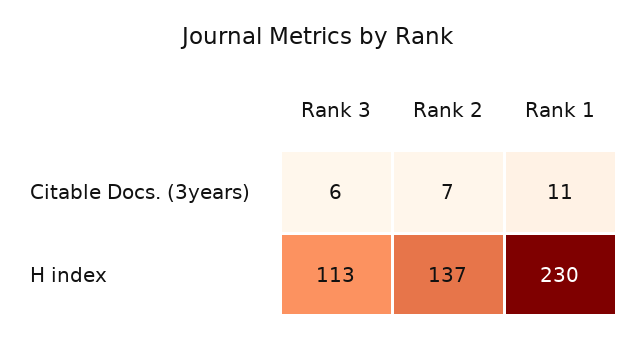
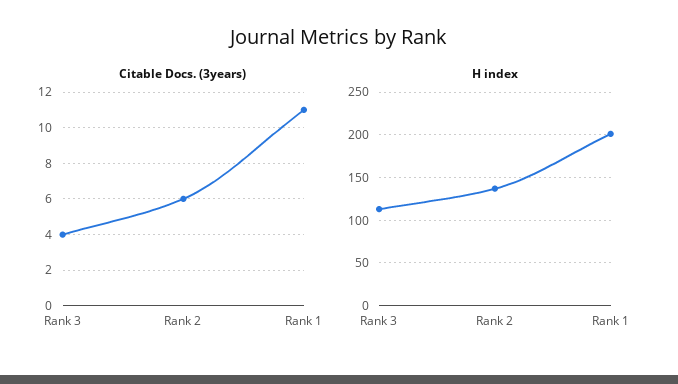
Citable Docs. (3years), Rank 3: 6 -> 4
Citable Docs. (3years), Rank 2: 7 -> 6
H index, Rank 1: 230 -> 200

